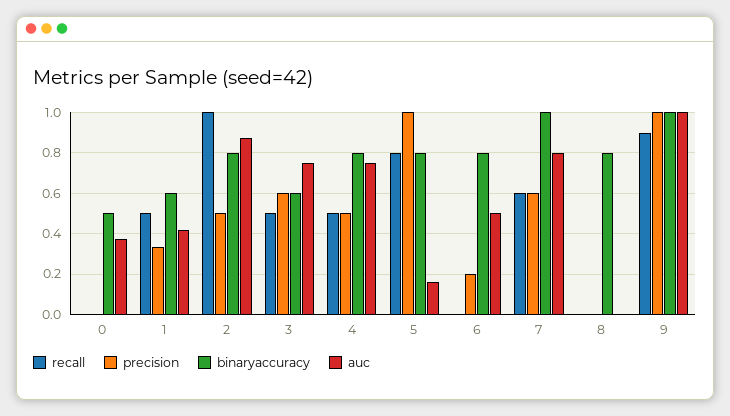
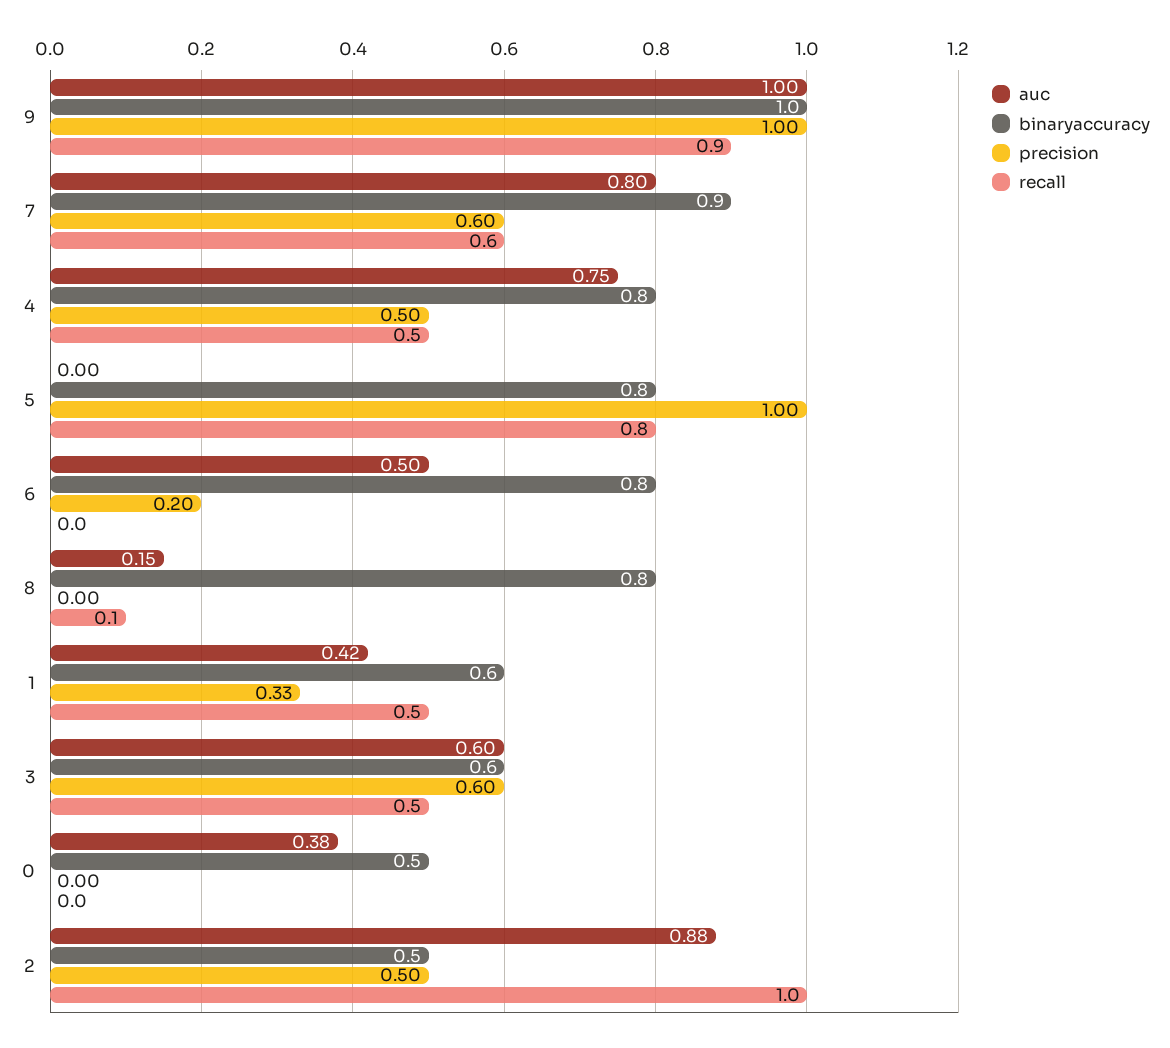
binaryaccuracy, 2: 0.8 -> 0.5
auc, 3: 0.75 -> 0.6
auc, 5: 0.15 -> 0
binaryaccuracy, 7: 1 -> 0.9
recall, 8: 0 -> 0.1
auc, 8: 0 -> 0.15

